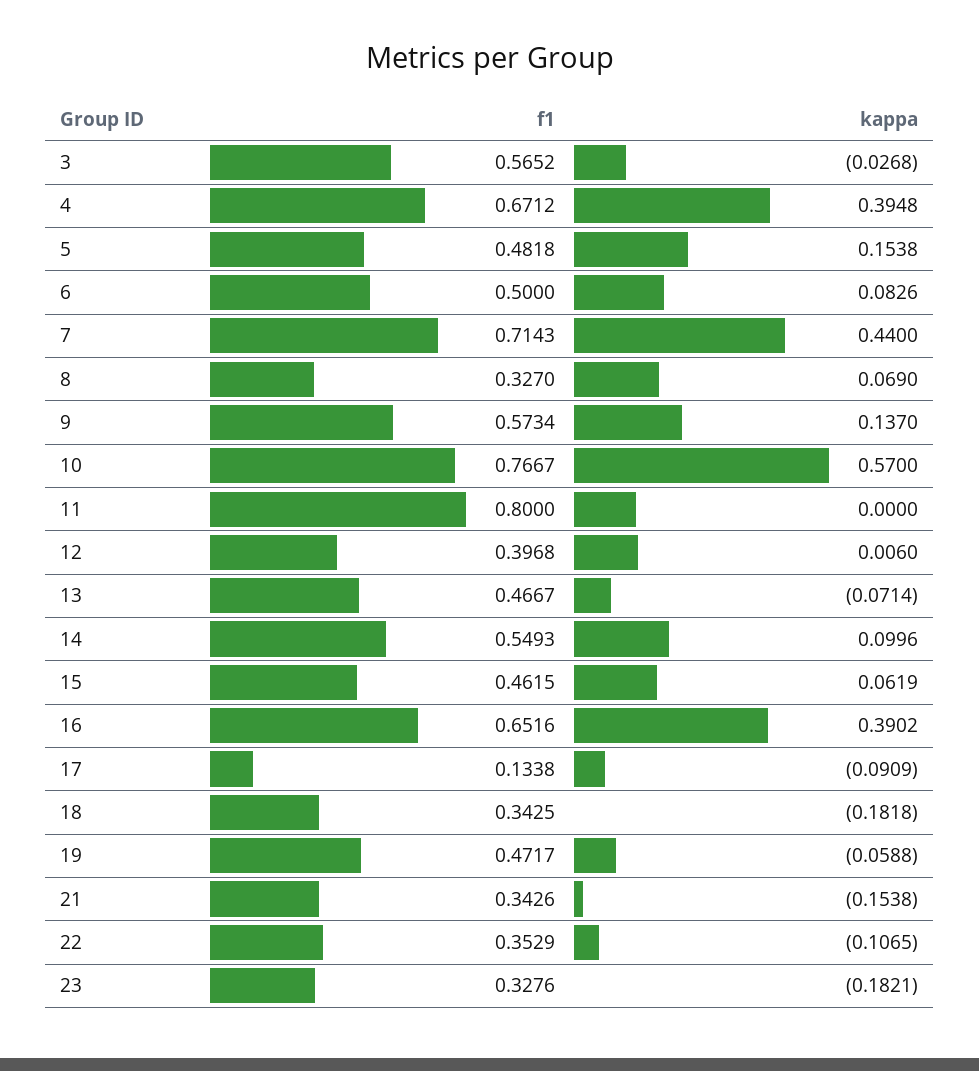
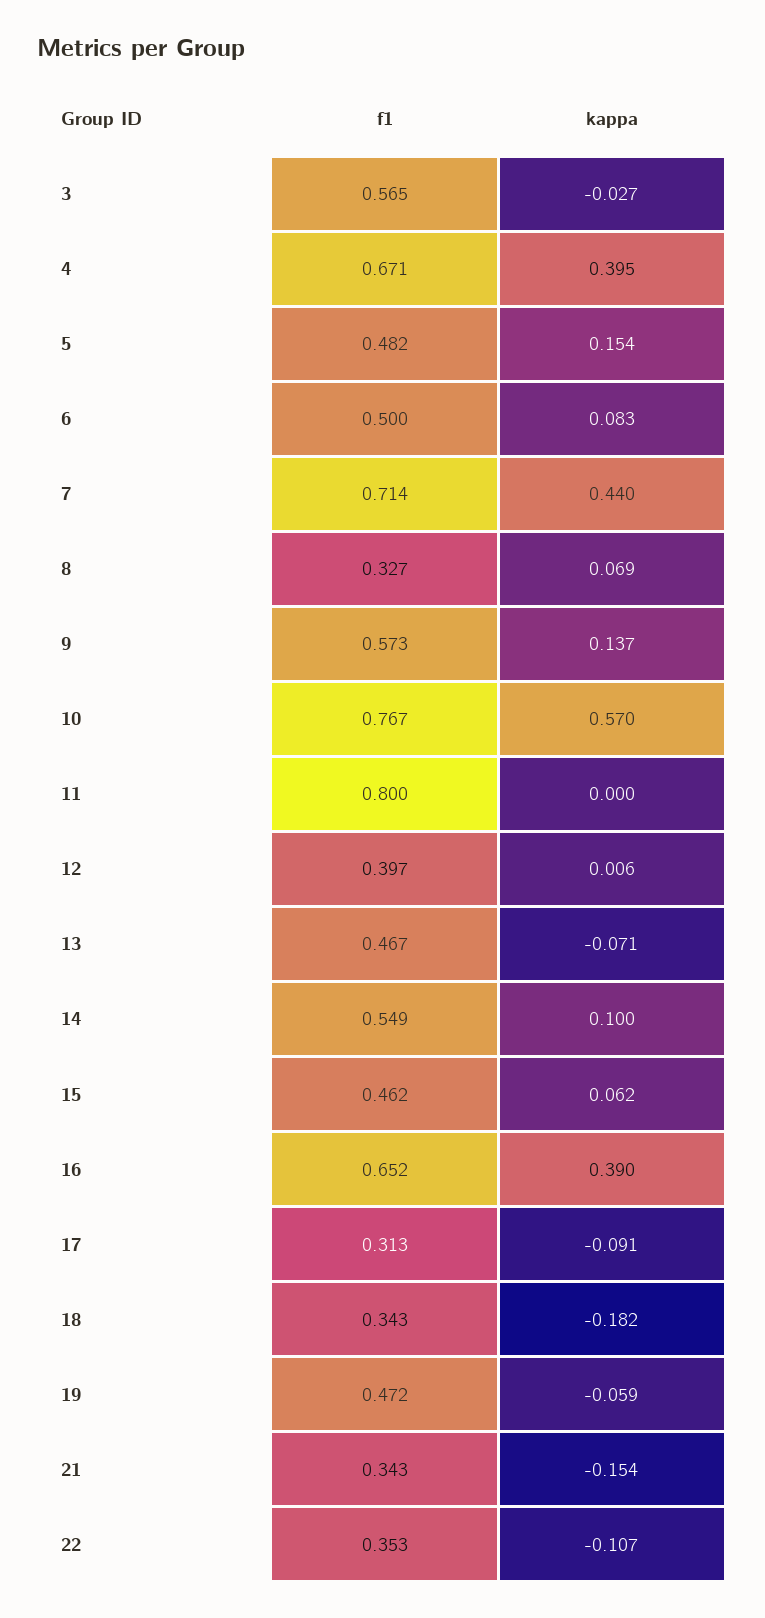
f1, 17: 0.1338 -> 0.313
f1, 23: 0.3276 -> none
kappa, 23: -0.1821 -> none

